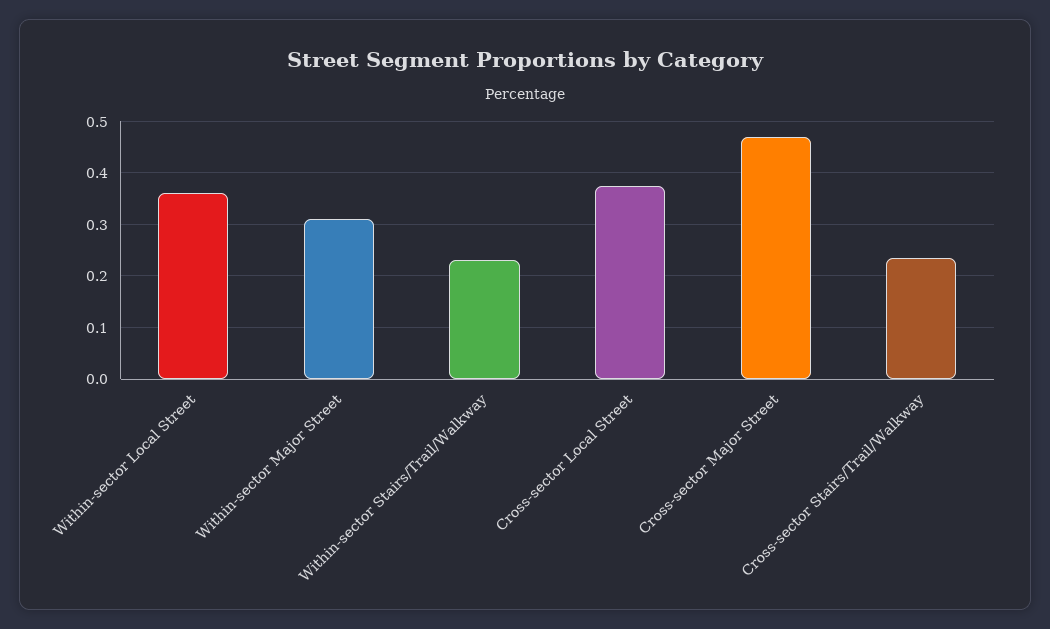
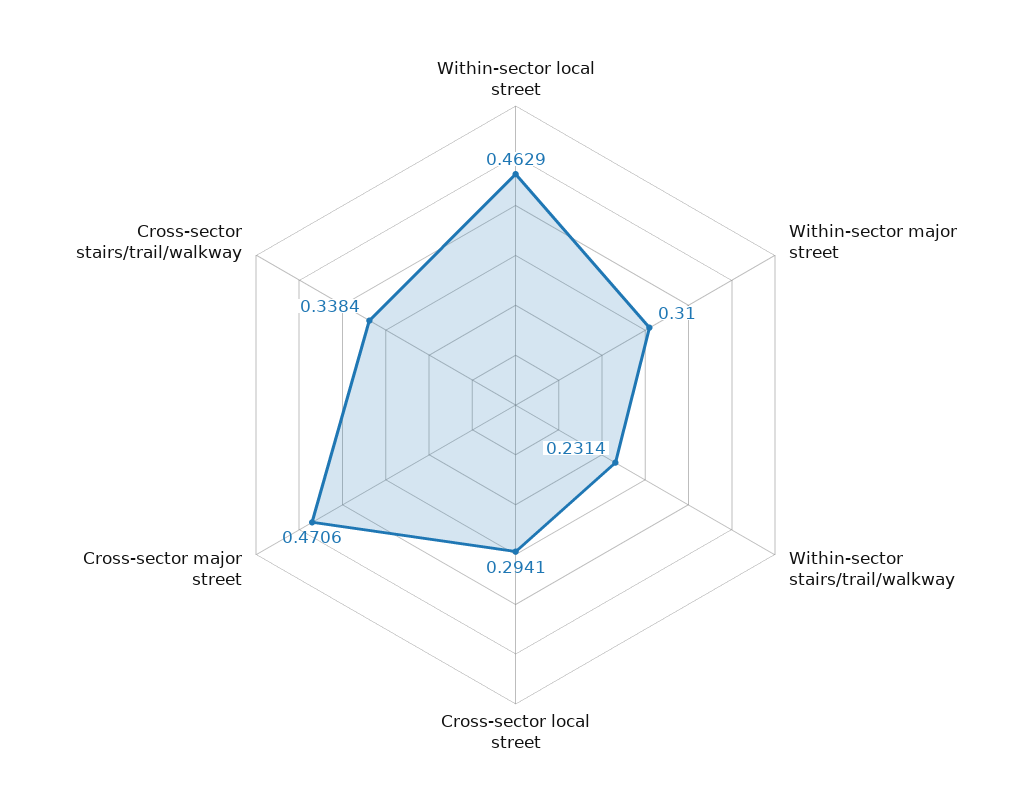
Within-sector Local Street: 0.36 -> 0.4629
Cross-sector Local Street: 0.38 -> 0.2941
Cross-sector Stairs/Trail/Walkway: 0.24 -> 0.3384

